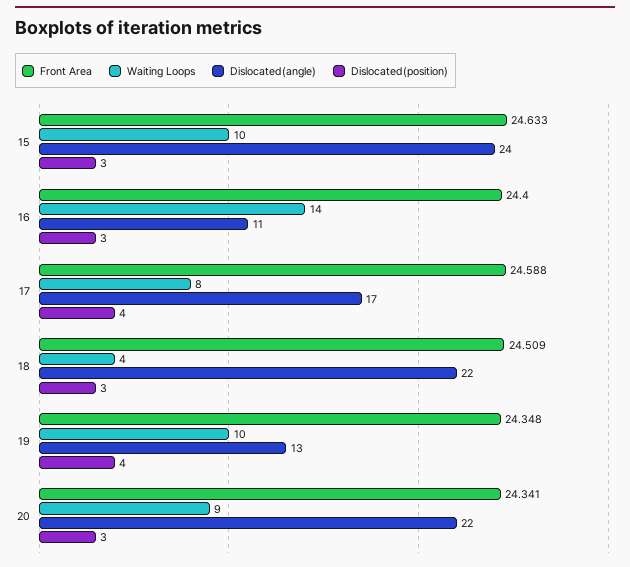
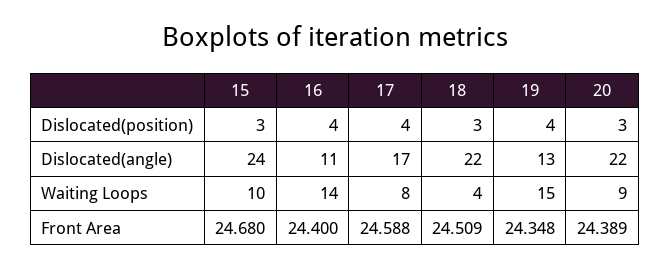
Front Area, 15: 24.633 -> 24.68
Dislocated(position), 16: 3 -> 4
Waiting Loops, 19: 10 -> 15
Front Area, 20: 24.341 -> 24.389

